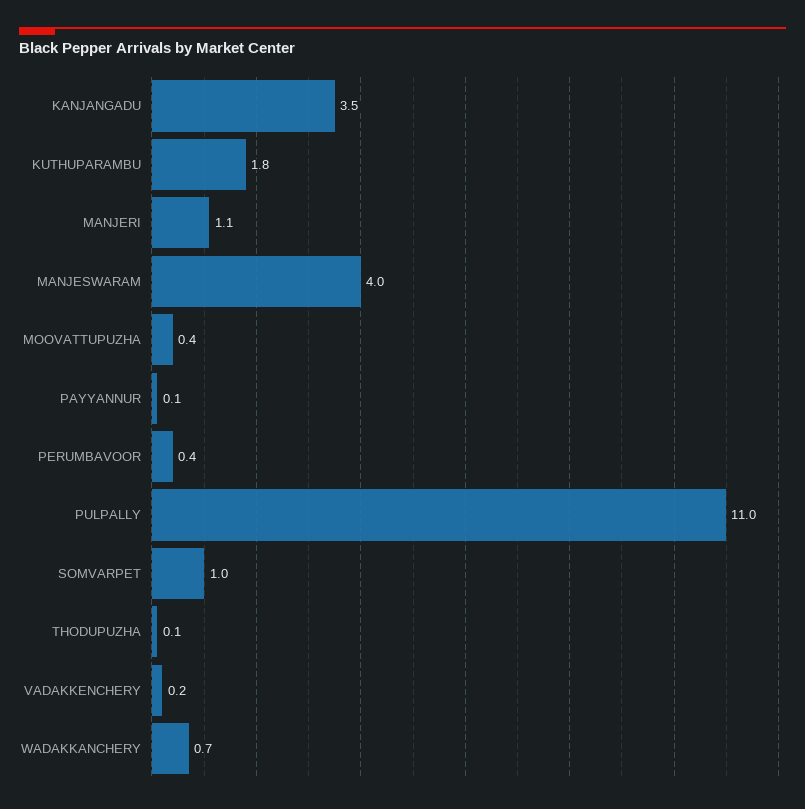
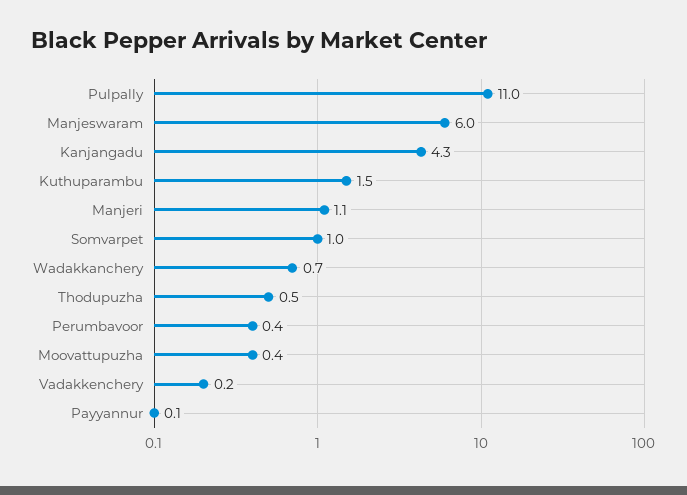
KANJANGADU: 3.5 -> 4.3
KUTHUPARAMBU: 1.8 -> 1.5
MANJESWARAM: 4 -> 6
THODUPUZHA: 0.1 -> 0.5

